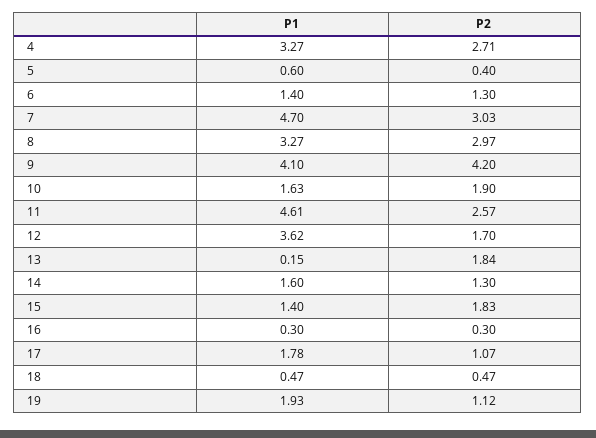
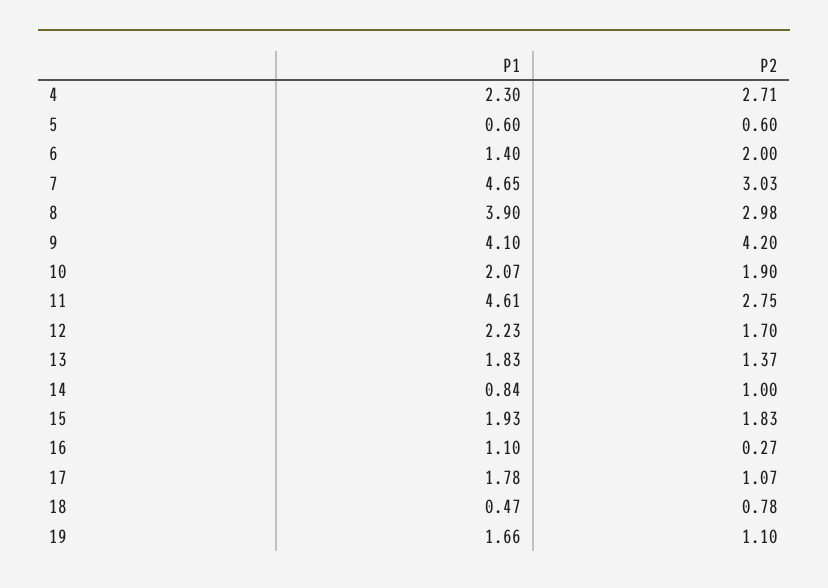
P1, 4: 3.27 -> 2.3
P2, 5: 0.4 -> 0.6
P2, 6: 1.3 -> 2
P1, 7: 4.7 -> 4.65
P1, 8: 3.27 -> 3.9
P2, 8: 2.97 -> 2.98
P1, 10: 1.63 -> 2.07
P2, 11: 2.57 -> 2.75
P1, 12: 3.62 -> 2.23
P1, 13: 0.15 -> 1.83
P2, 13: 1.84 -> 1.37
P1, 14: 1.6 -> 0.84
P2, 14: 1.3 -> 1
P1, 15: 1.4 -> 1.93
P1, 16: 0.3 -> 1.1
P2, 16: 0.3 -> 0.27
P2, 18: 0.47 -> 0.78
P1, 19: 1.93 -> 1.66
P2, 19: 1.12 -> 1.1

